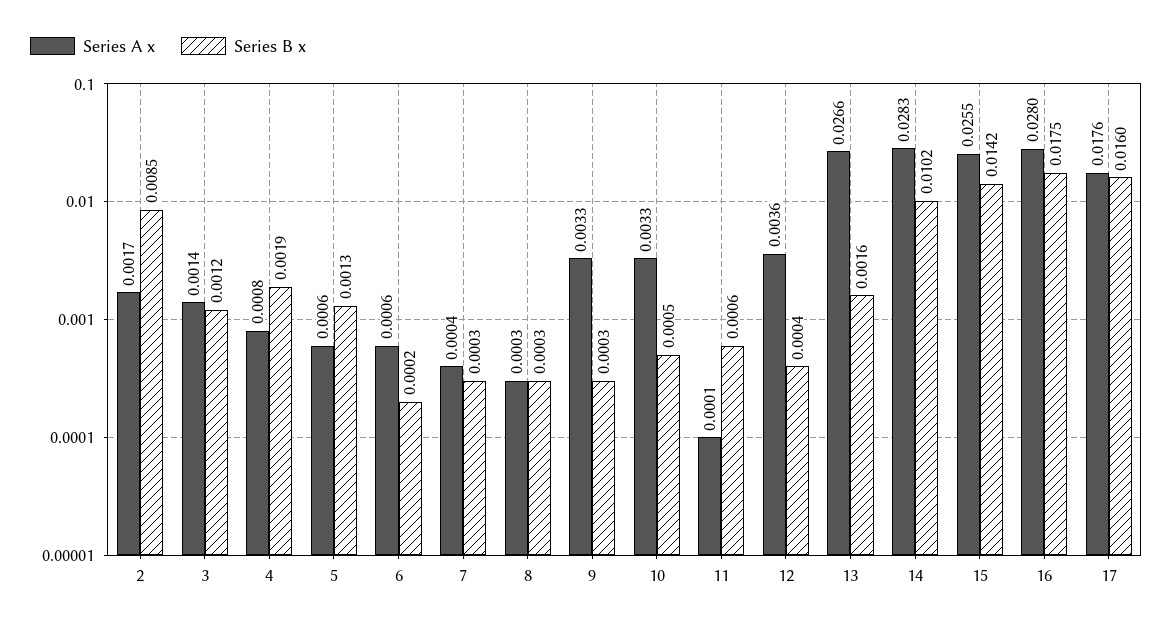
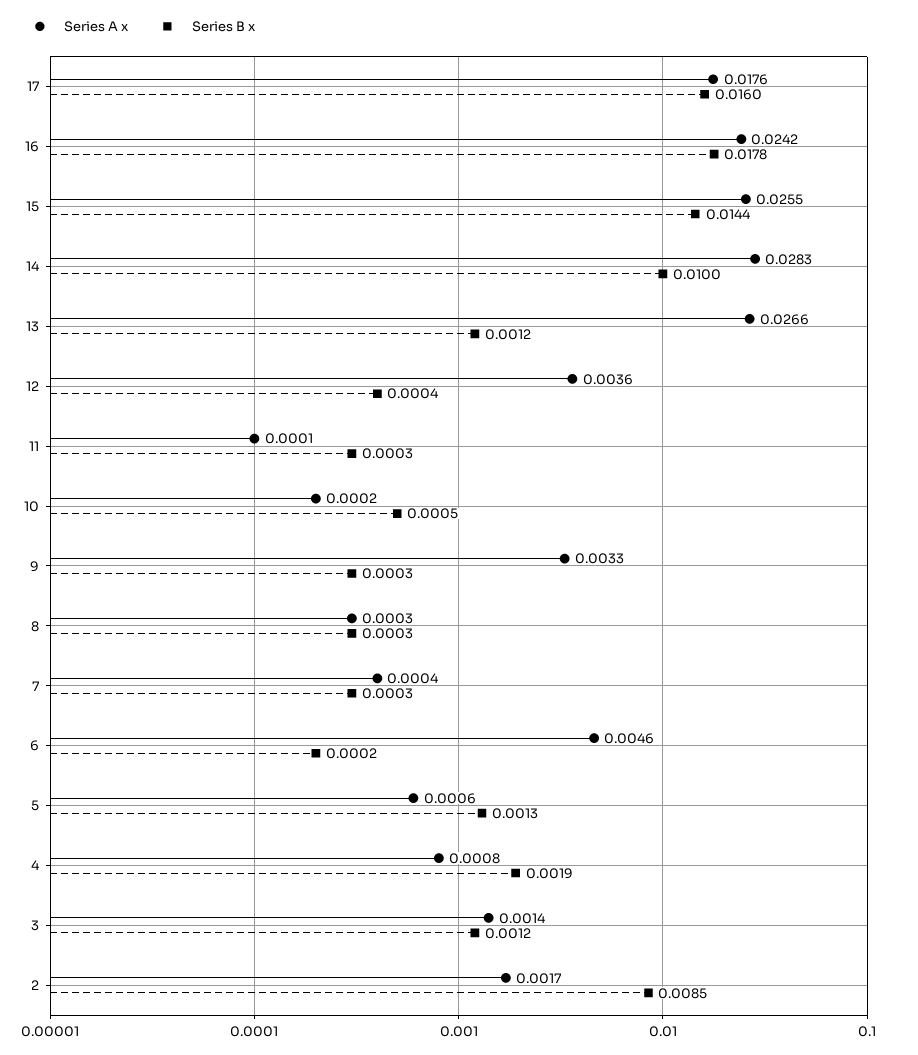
Series A x, 6: 0.0006 -> 0.0046
Series A x, 10: 0.0033 -> 0.0002
Series B x, 11: 0.0006 -> 0.0003
Series B x, 13: 0.0016 -> 0.0012
Series B x, 14: 0.0102 -> 0.01
Series B x, 15: 0.0142 -> 0.0144
Series A x, 16: 0.028 -> 0.0242
Series B x, 16: 0.0175 -> 0.0178

